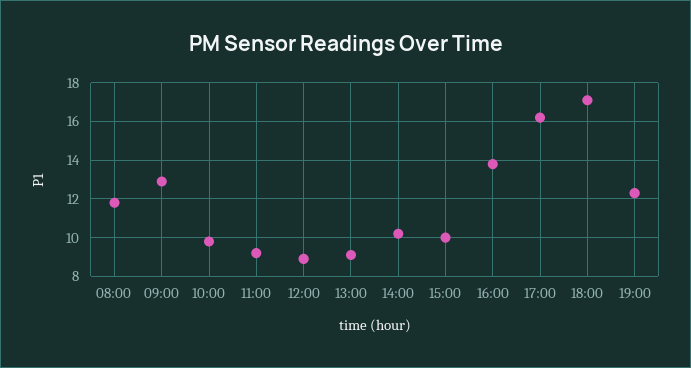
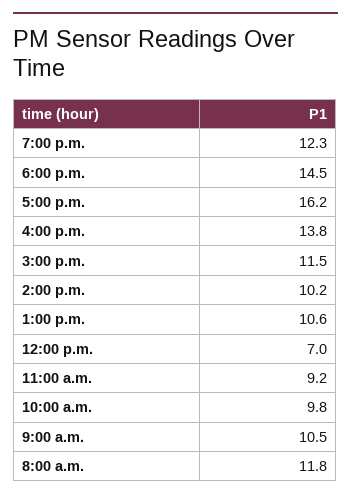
09:00: 13 -> 10.5
12:00: 9 -> 7
13:00: 9 -> 10.6
15:00: 10 -> 11.5
18:00: 17 -> 14.5

